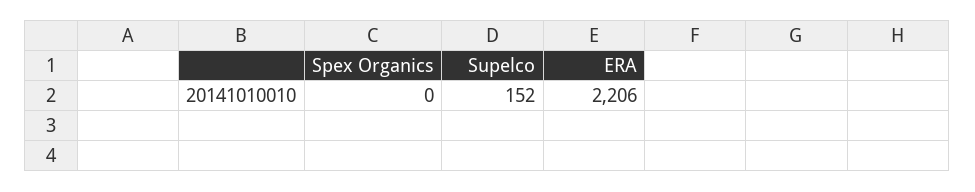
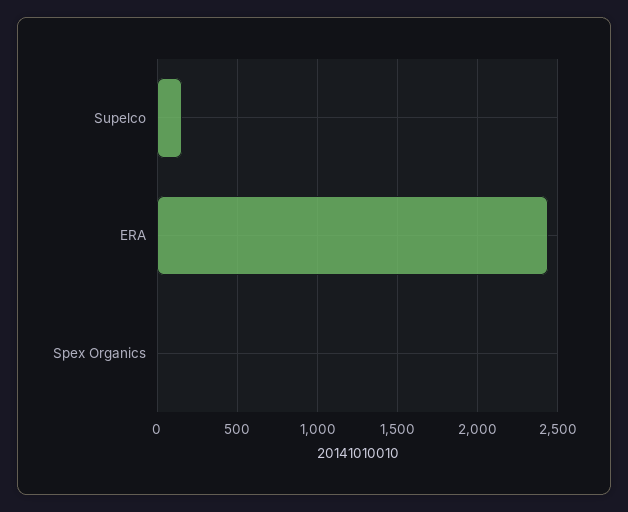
ERA: 2206 -> 2450

